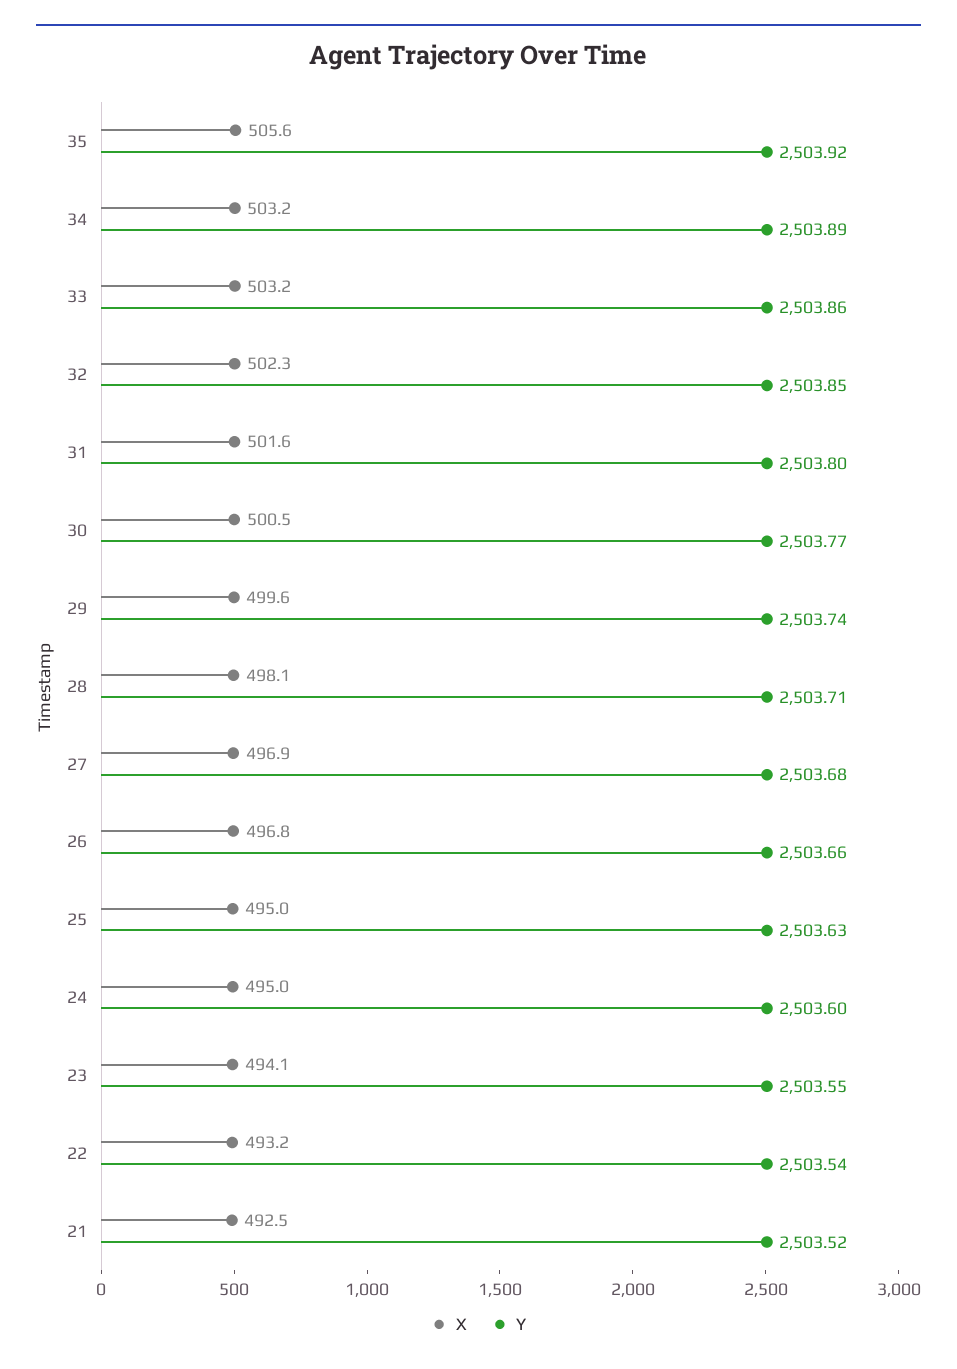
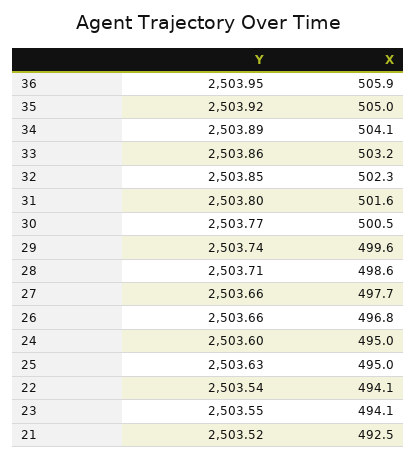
X, 35: 505.6 -> 505
X, 34: 503.2 -> 504.1
X, 28: 498.1 -> 498.6
X, 27: 496.9 -> 497.7
Y, 27: 2503.68 -> 2503.66
X, 22: 493.2 -> 494.1
Y, 36: none -> 2503.95
X, 36: none -> 505.9

